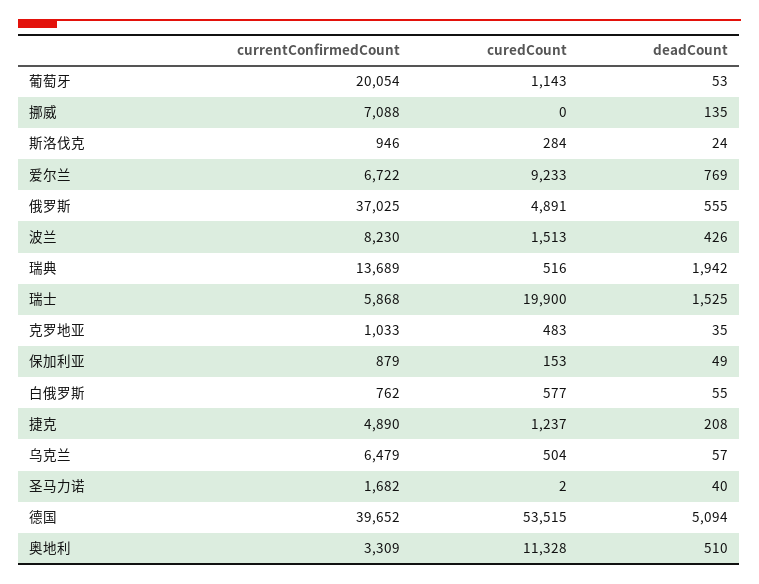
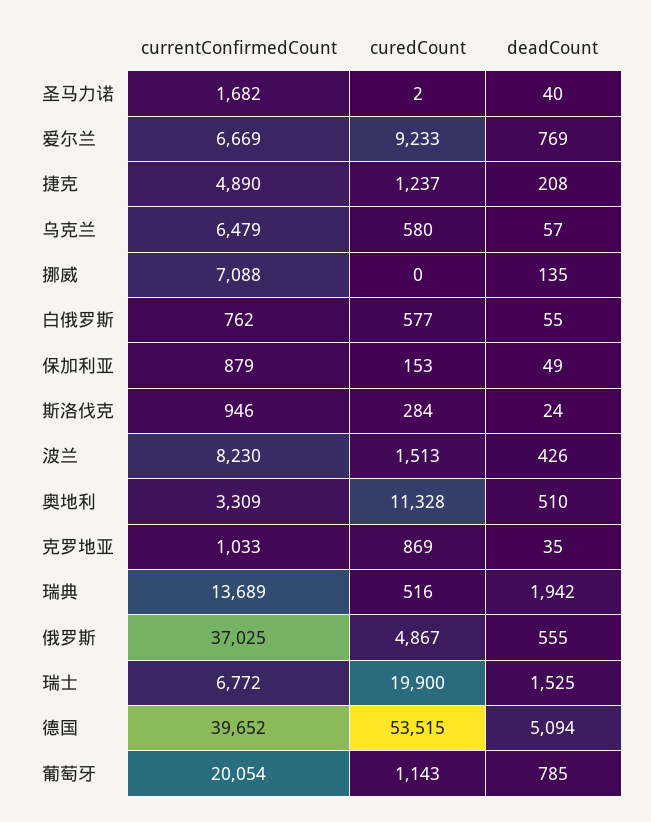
deadCount, 葡萄牙: 53 -> 785
currentConfirmedCount, 爱尔兰: 6722 -> 6669
curedCount, 俄罗斯: 4891 -> 4867
currentConfirmedCount, 瑞士: 5868 -> 6772
curedCount, 克罗地亚: 483 -> 869
curedCount, 乌克兰: 504 -> 580

